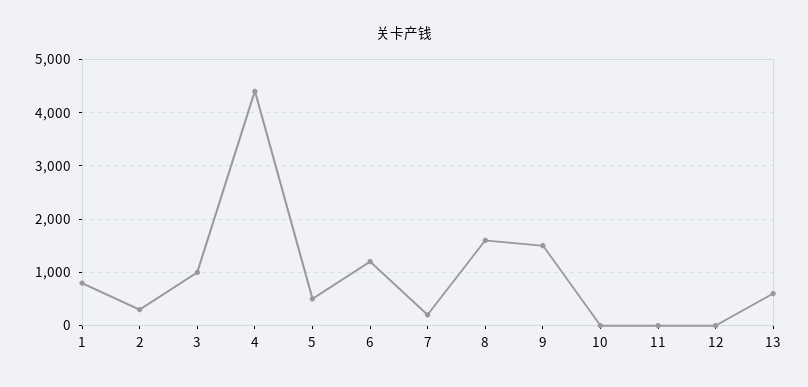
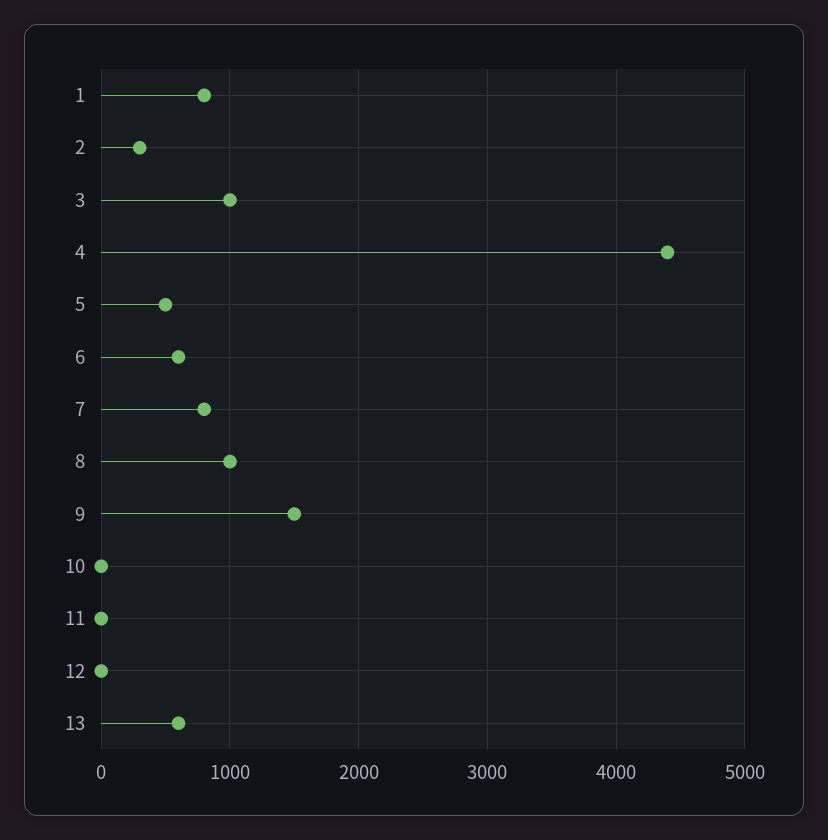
6: 1200 -> 600
7: 200 -> 800
8: 1600 -> 1000

